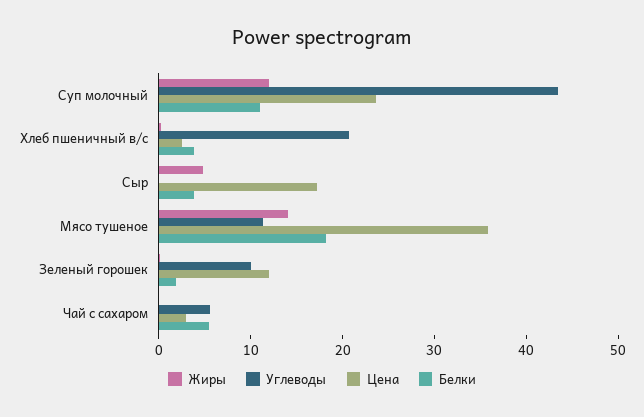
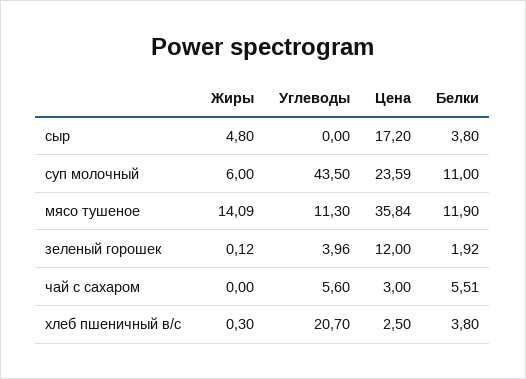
Жиры, Суп молочный: 12 -> 6
Белки, Мясо тушеное: 18 -> 11.9
Углеводы, Зеленый горошек: 10 -> 3.96

